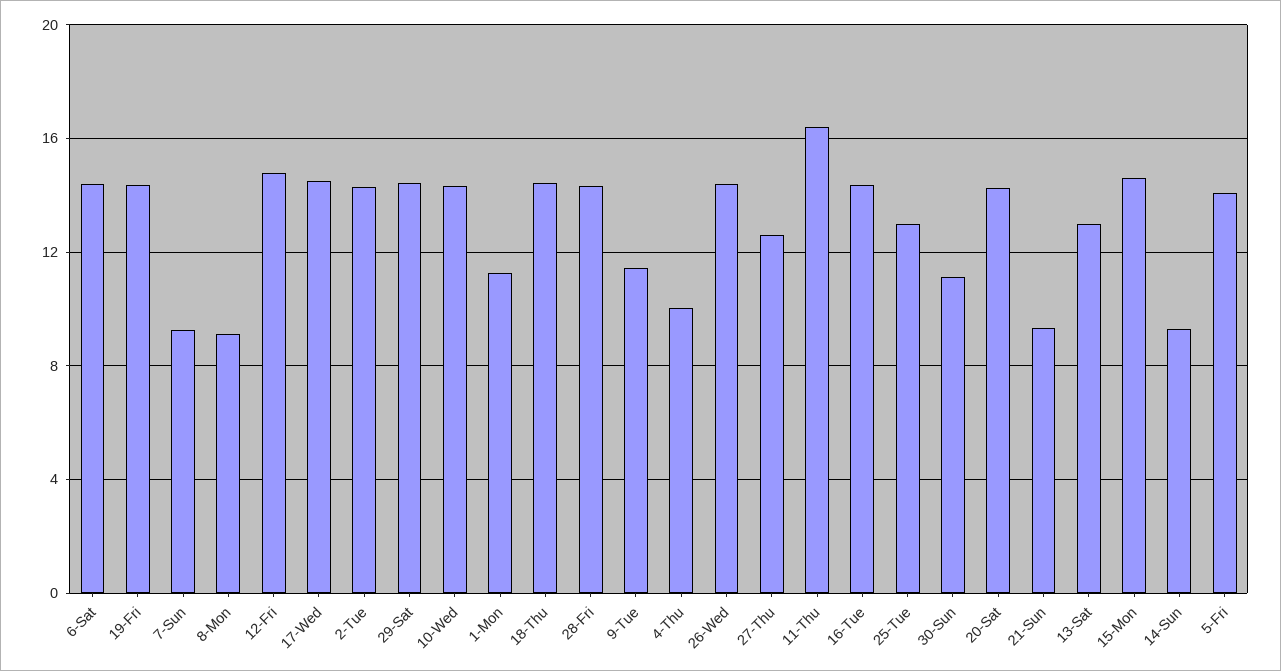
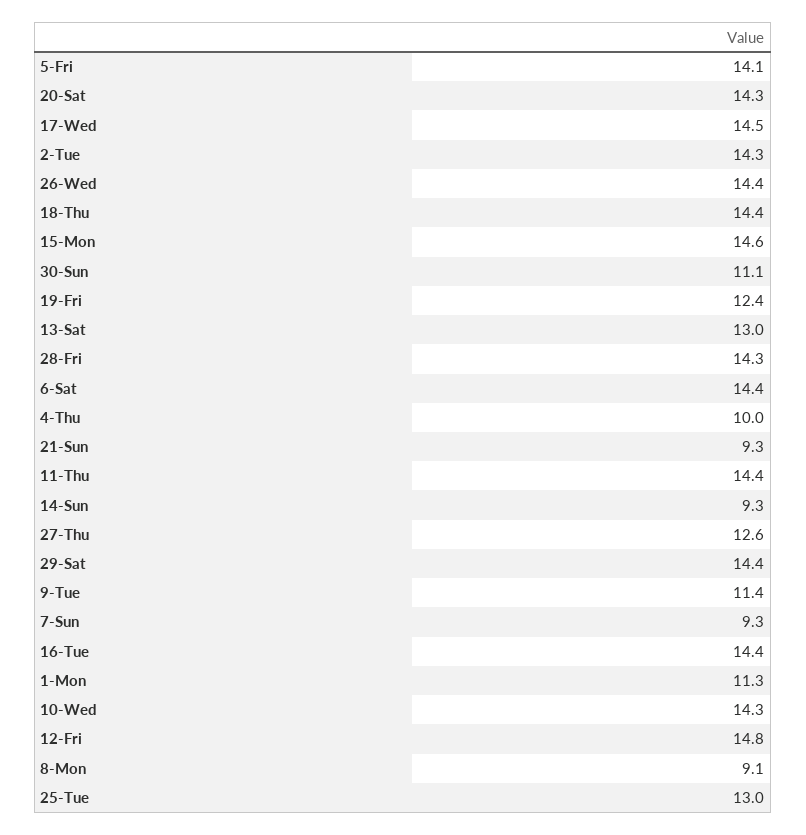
19-Fri: 14.5 -> 12.4
11-Thu: 16.5 -> 14.4

